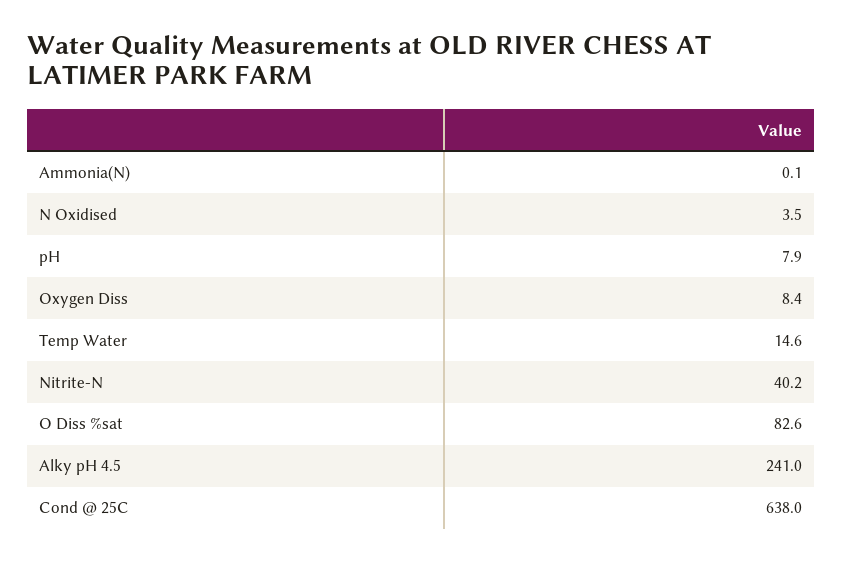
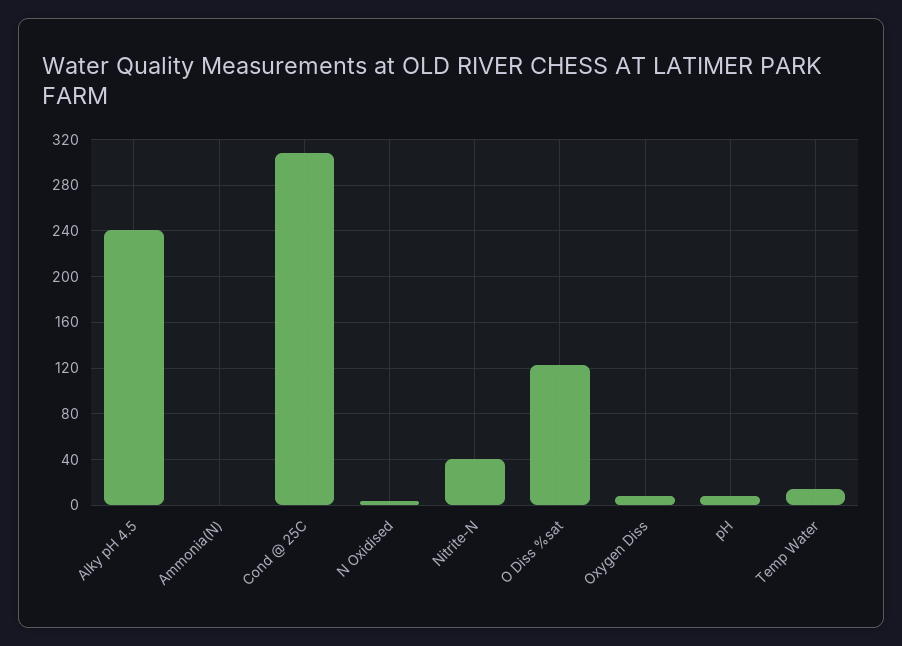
O Diss %sat: 82.6 -> 120
Cond @ 25C: 638 -> 310

